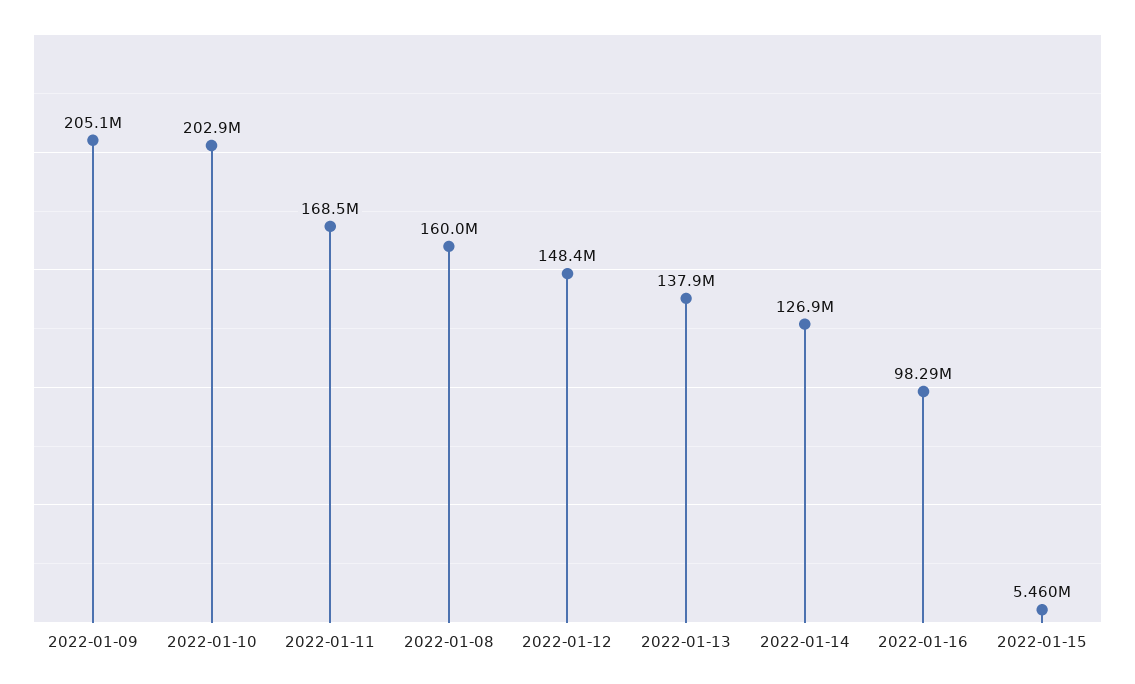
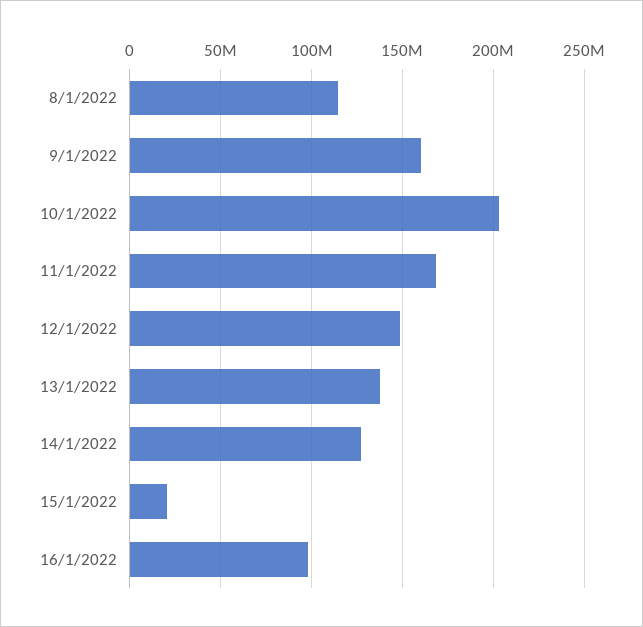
2022-01-09: 205100000 -> 160000000
2022-01-08: 160000000 -> 115000000
2022-01-15: 5460000 -> 20000000

